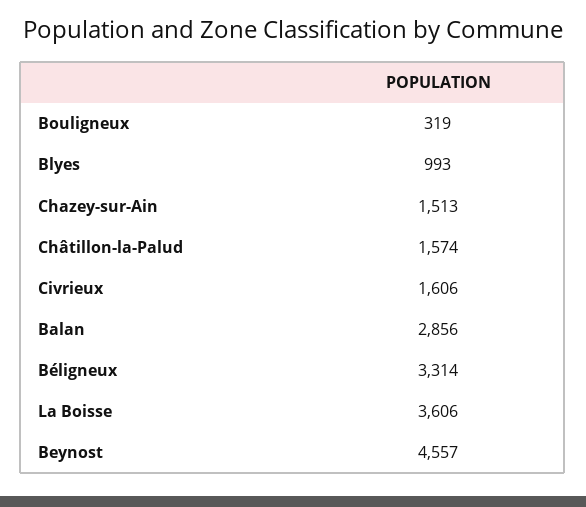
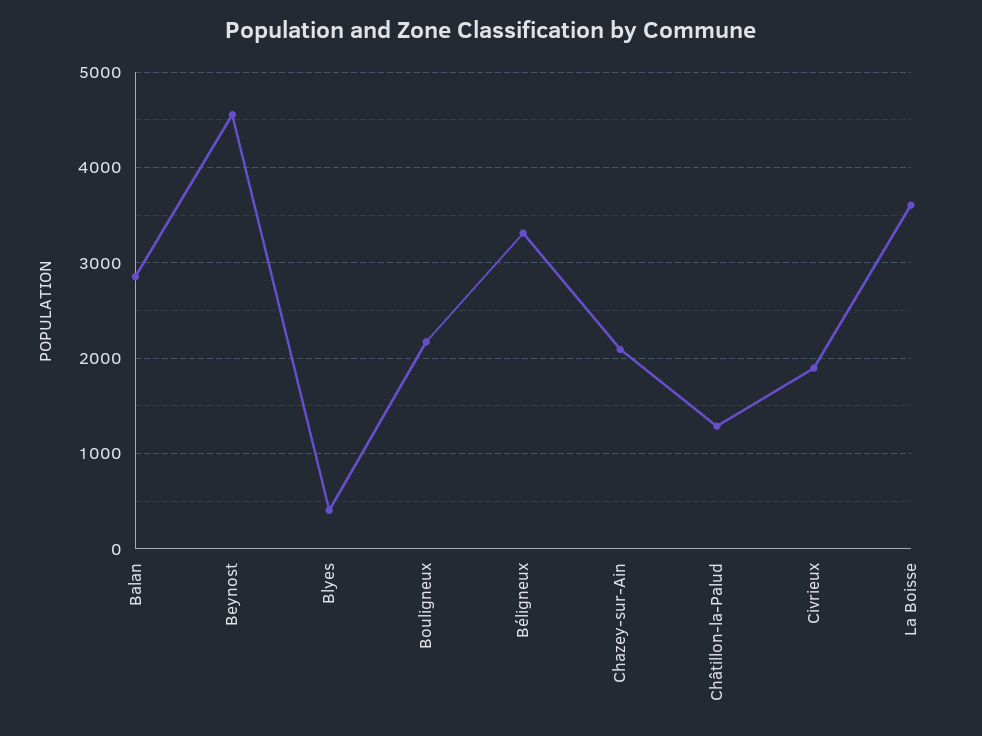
Bouligneux: 319 -> 2200
Blyes: 993 -> 400
Chazey-sur-Ain: 1513 -> 2100
Châtillon-la-Palud: 1574 -> 1300
Civrieux: 1606 -> 1900

